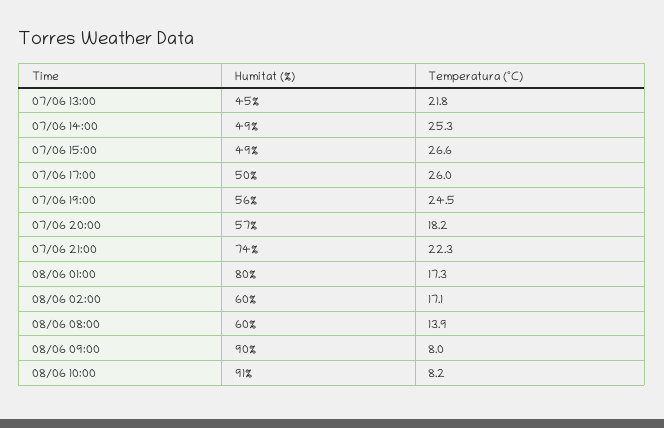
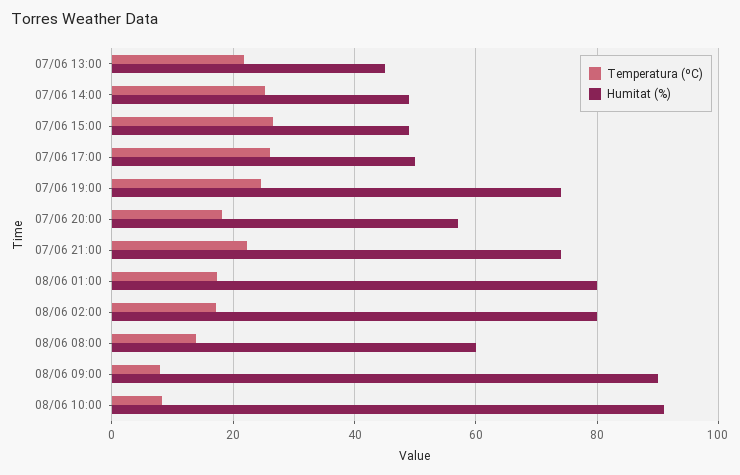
Humitat (%), 07/06 19:00: 56 -> 74
Humitat (%), 08/06 02:00: 60 -> 80

